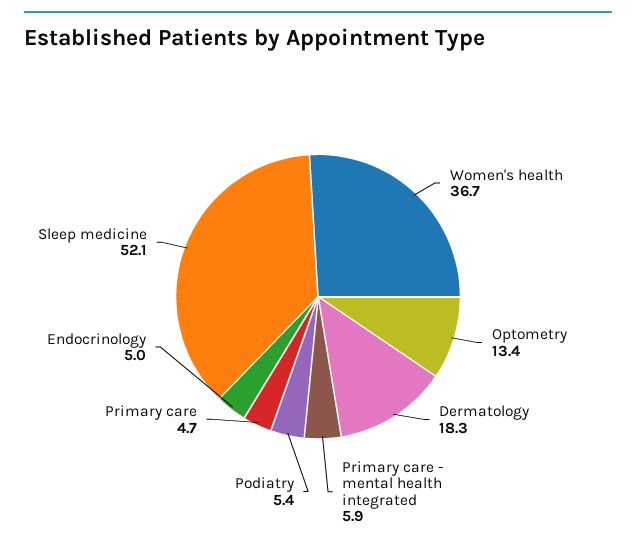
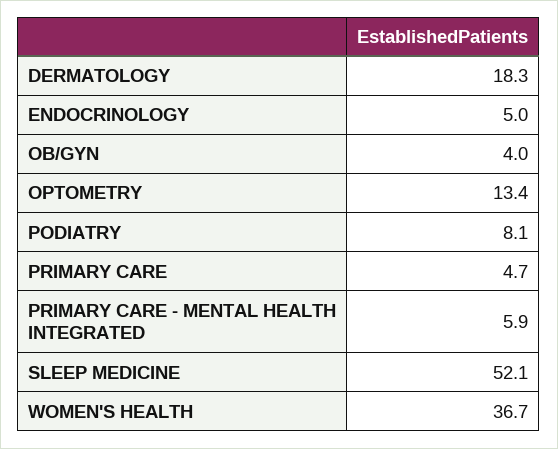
Podiatry: 5.4 -> 8.1
OB/GYN: none -> 4

